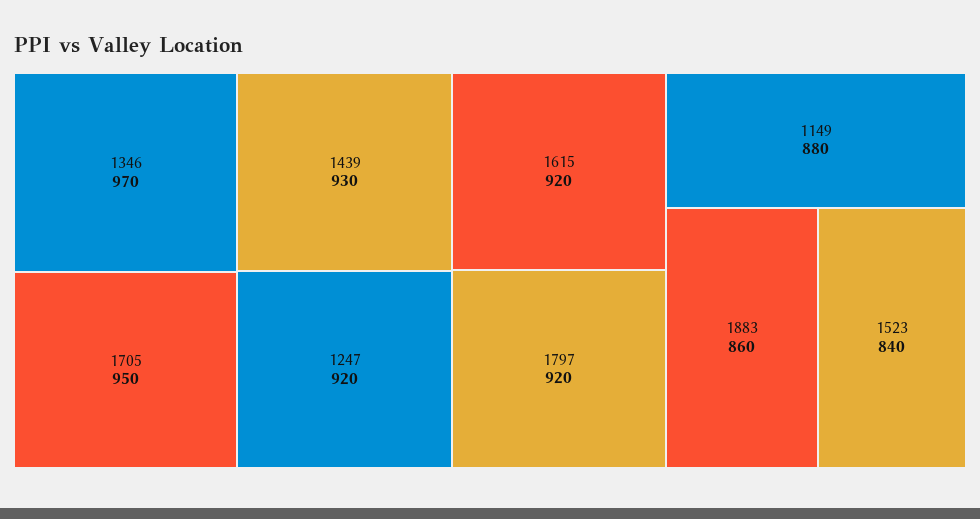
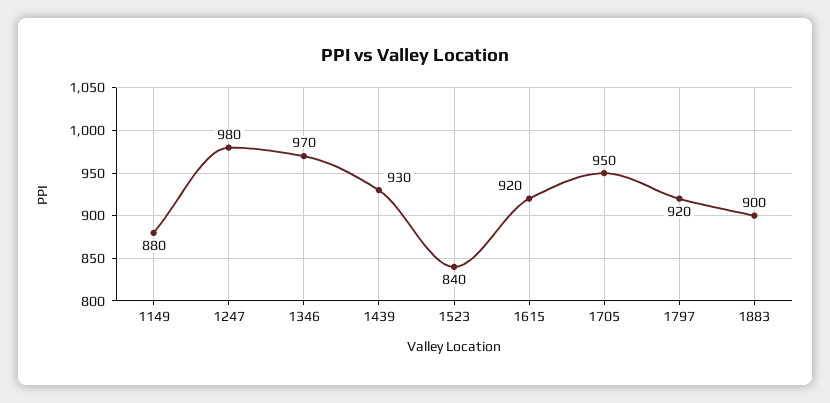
1247: 920 -> 980
1883: 860 -> 900

